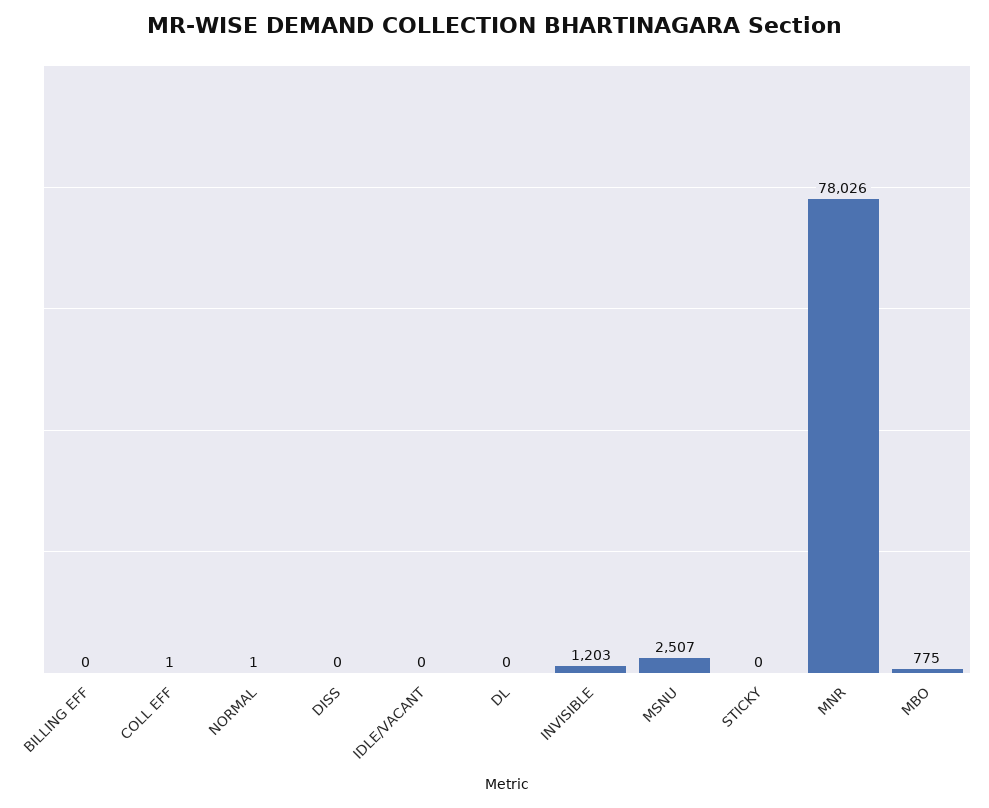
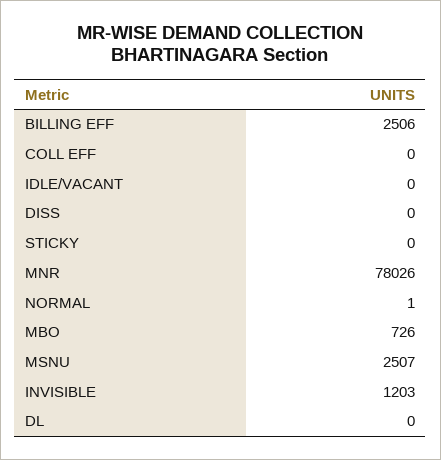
BILLING EFF: 0 -> 2506
COLL EFF: 1 -> 0
MBO: 775 -> 726

